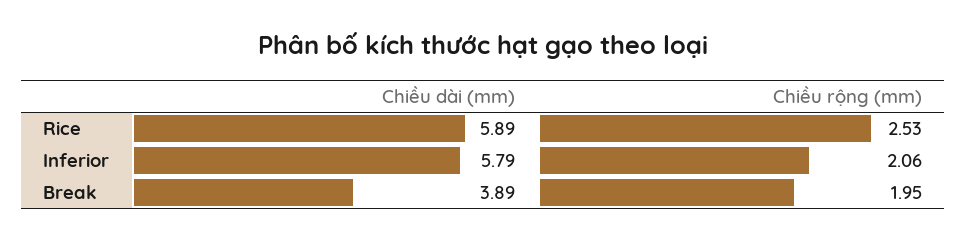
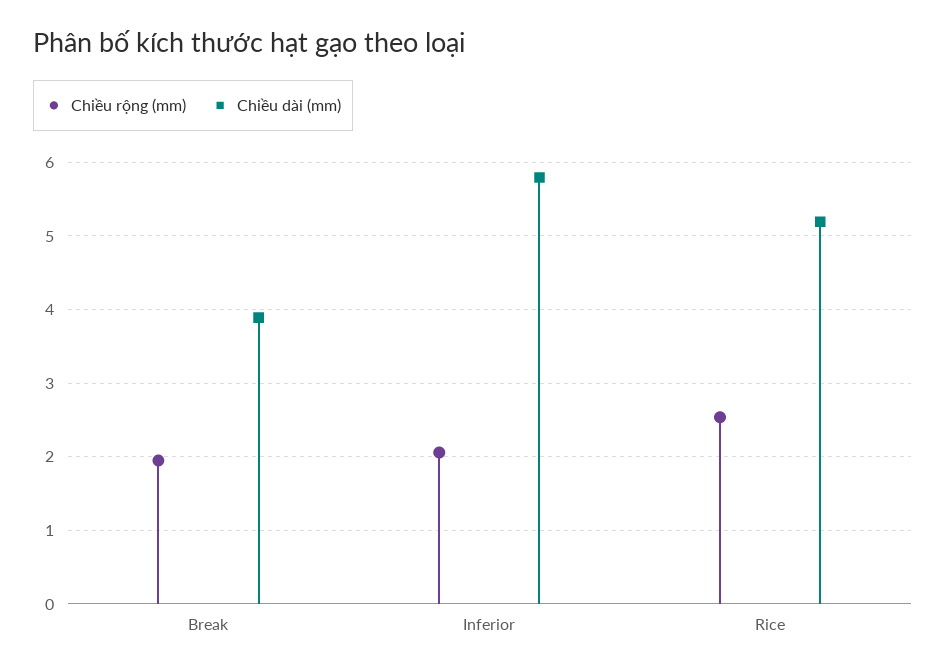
Chiều dài (mm), Rice: 5.89 -> 5.2

